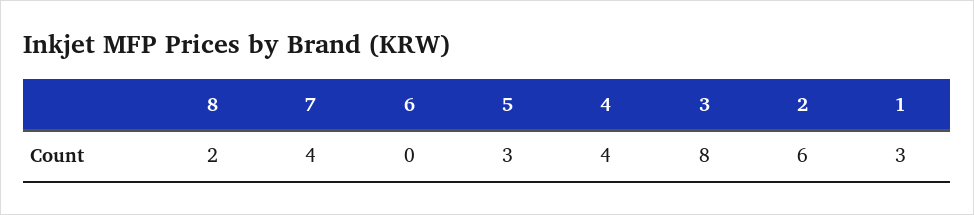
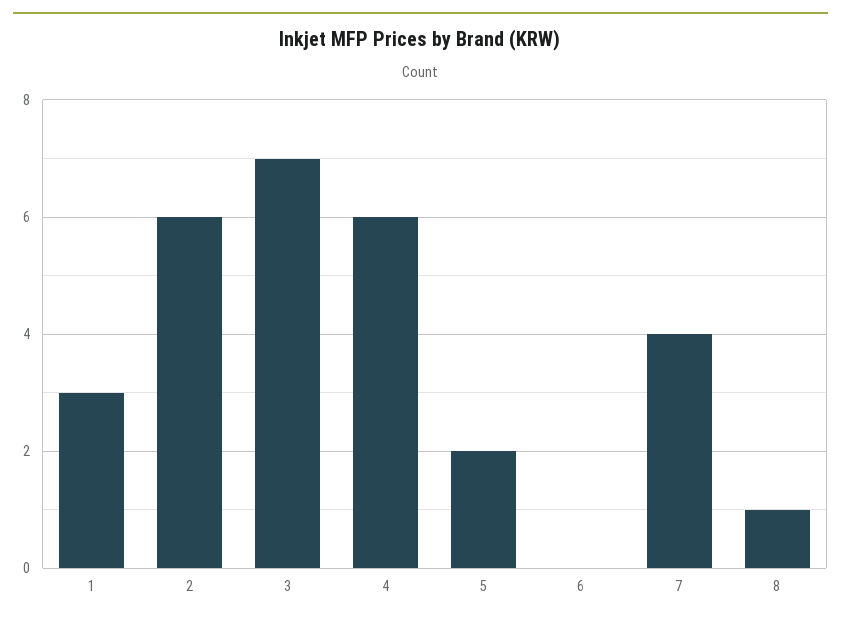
8: 2 -> 1
5: 3 -> 2
4: 4 -> 6
3: 8 -> 7

